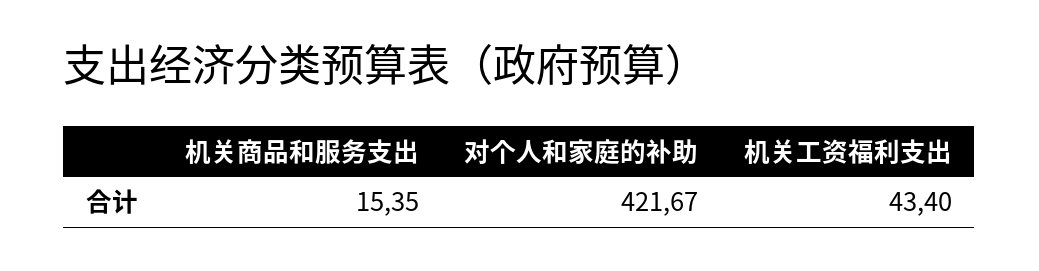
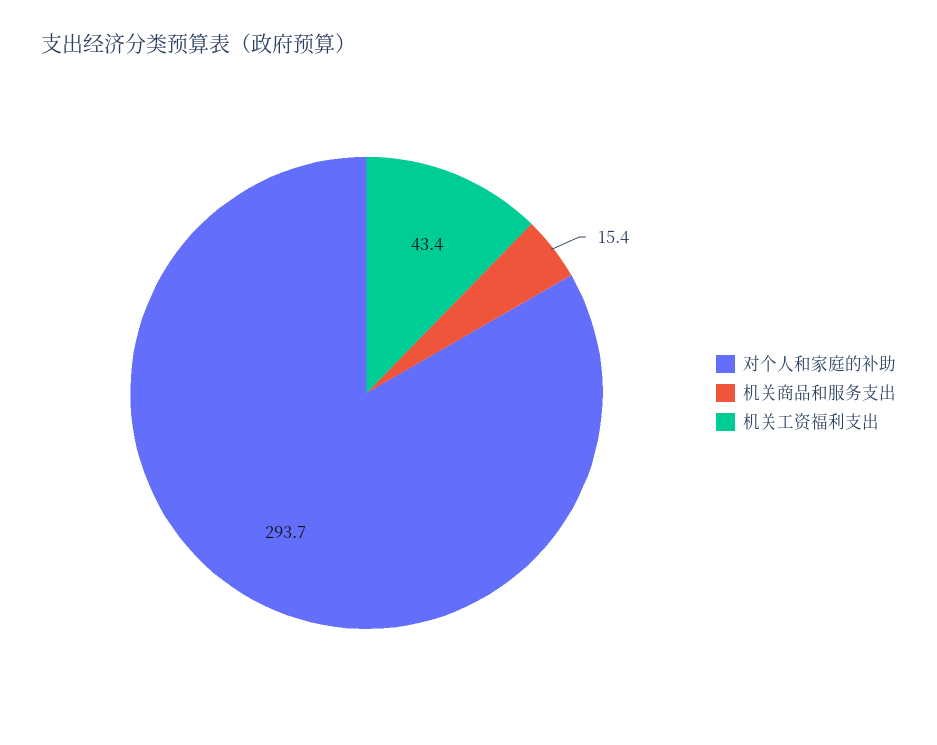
对个人和家庭的补助: 421.67 -> 293.7

